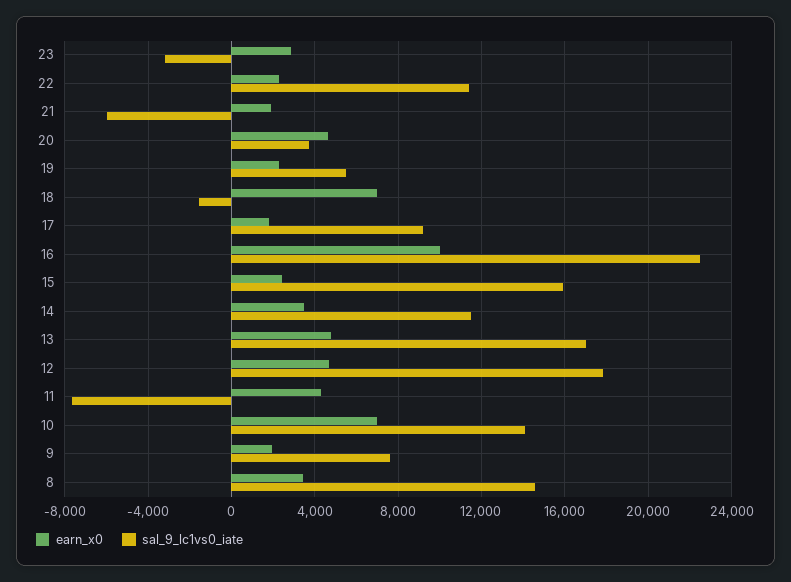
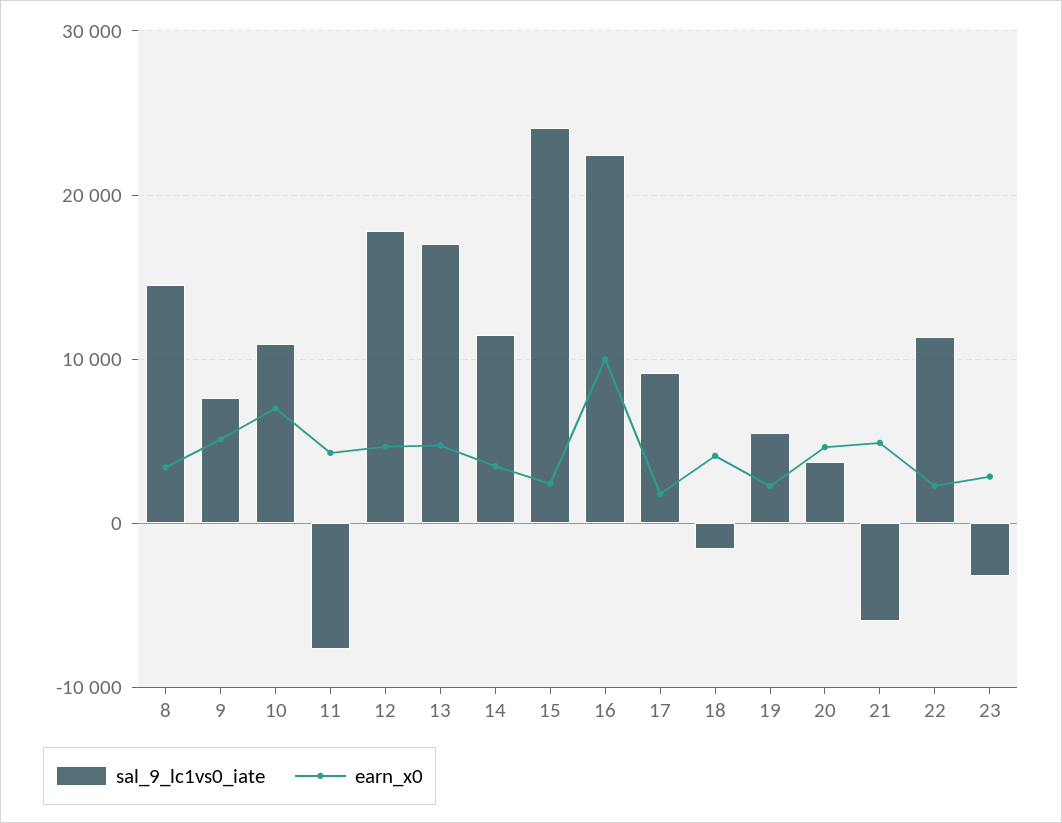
earn_x0, 21: 2000 -> 5000
earn_x0, 18: 7000 -> 4000
sal_9_lc1vs0_iate, 15: 16000 -> 24000
sal_9_lc1vs0_iate, 10: 14000 -> 11000
earn_x0, 9: 2000 -> 5000

